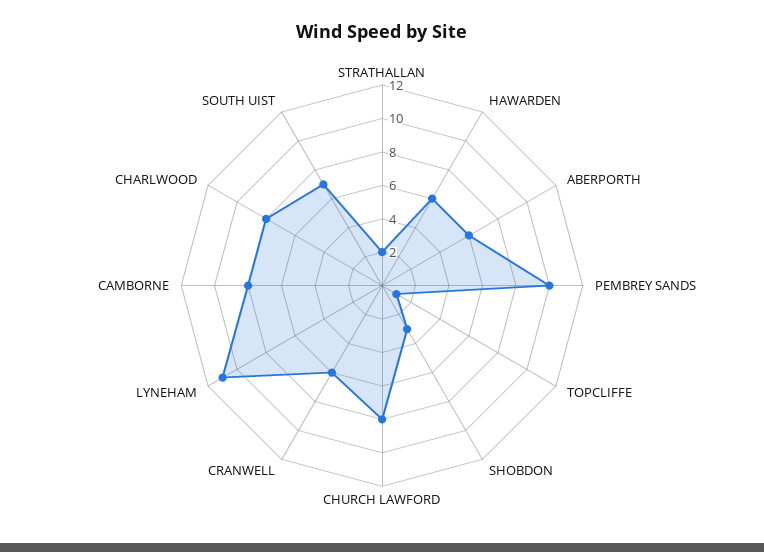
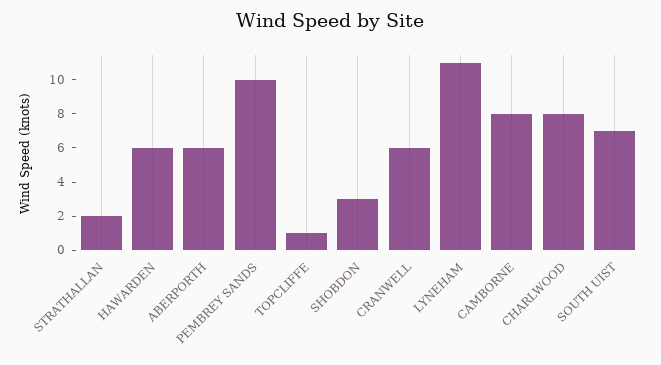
CHURCH LAWFORD: 8 -> none

